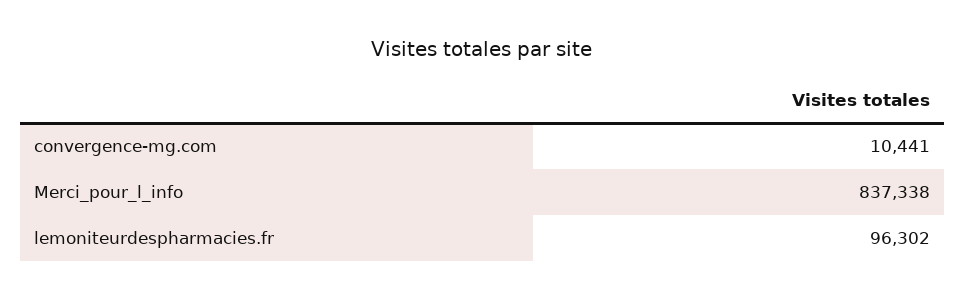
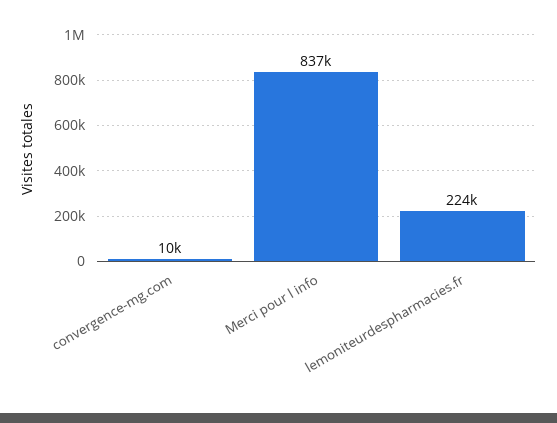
lemoniteurdespharmacies.fr: 96302 -> 224000

